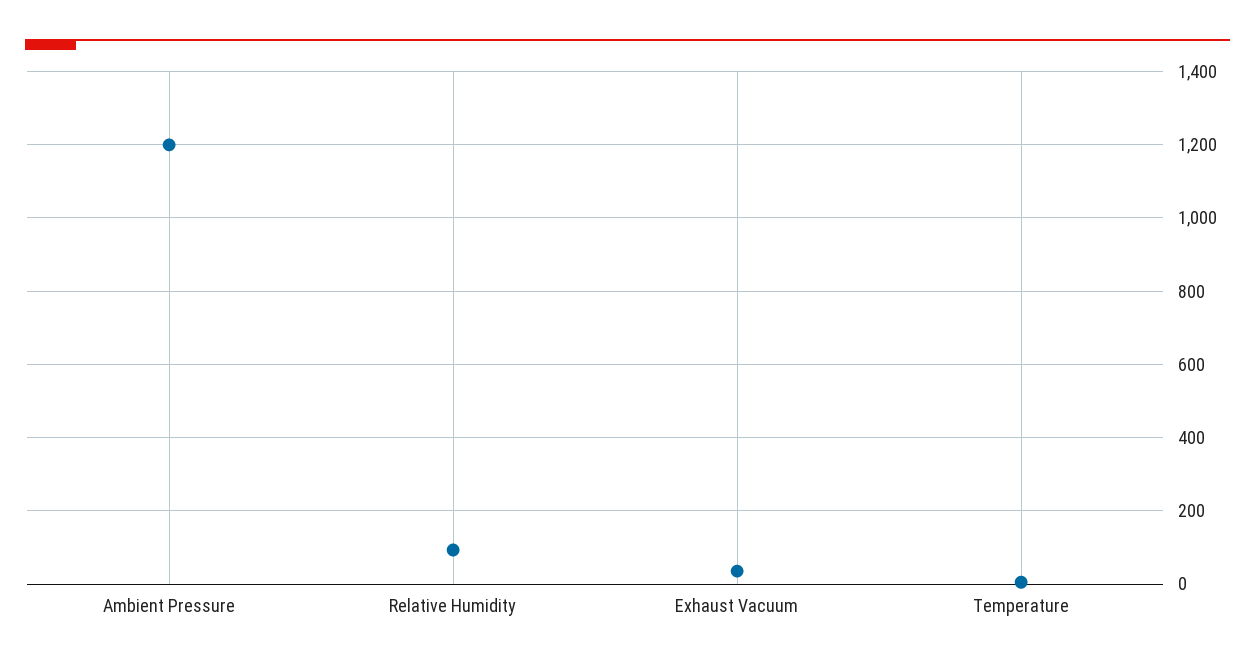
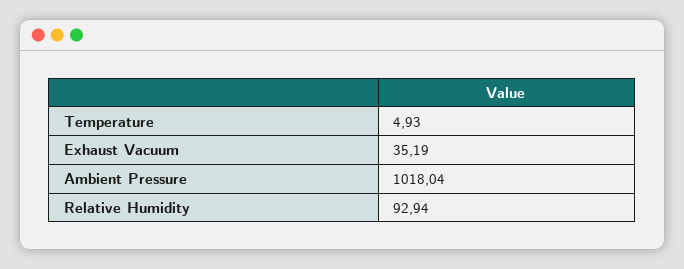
Ambient Pressure: 1200 -> 1018.04

